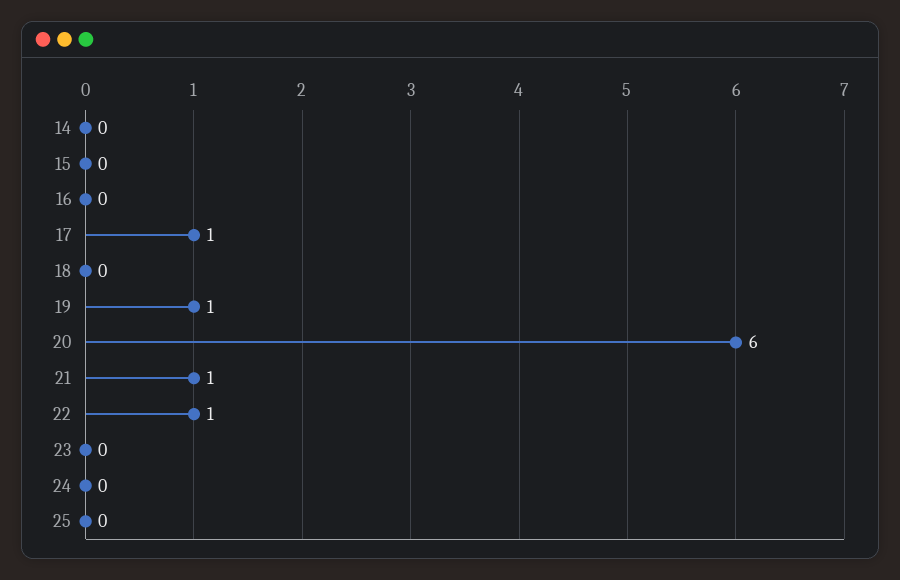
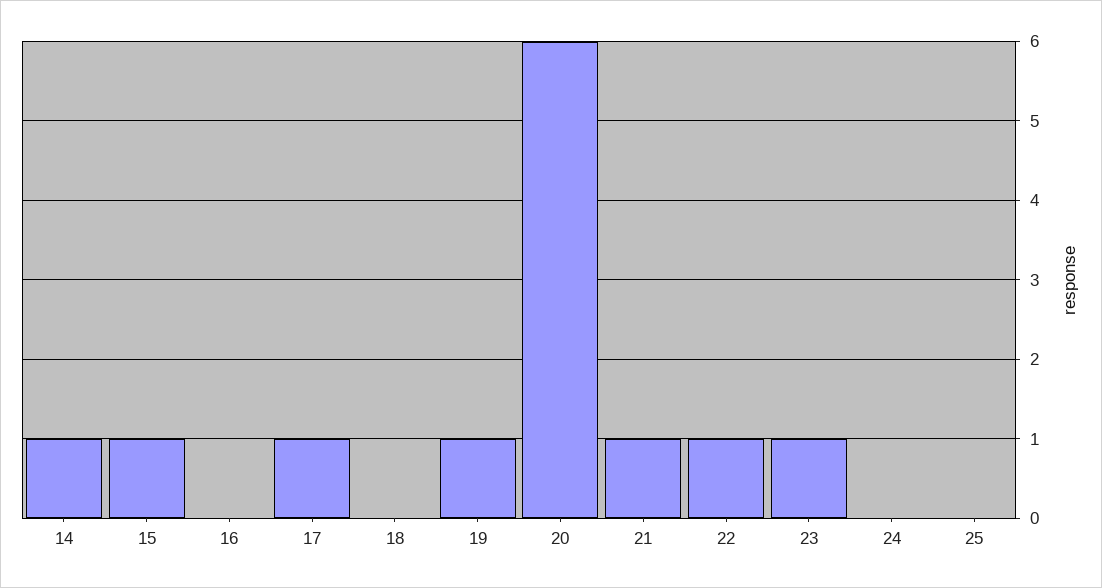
14: 0 -> 1
15: 0 -> 1
23: 0 -> 1

